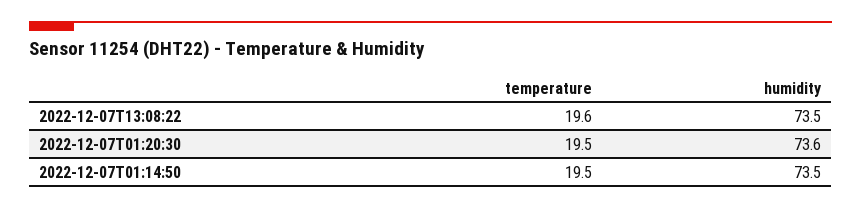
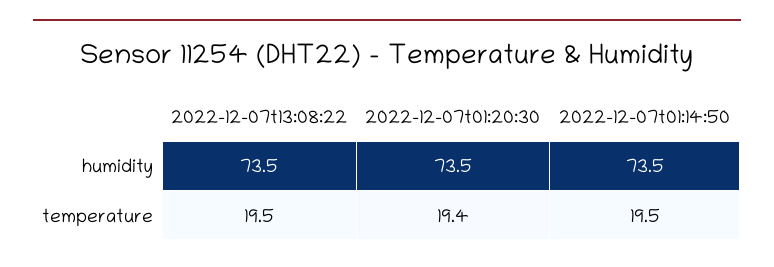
temperature, 2022-12-07T13:08:22: 19.6 -> 19.5
temperature, 2022-12-07T01:20:30: 19.5 -> 19.4
humidity, 2022-12-07T01:20:30: 73.6 -> 73.5

